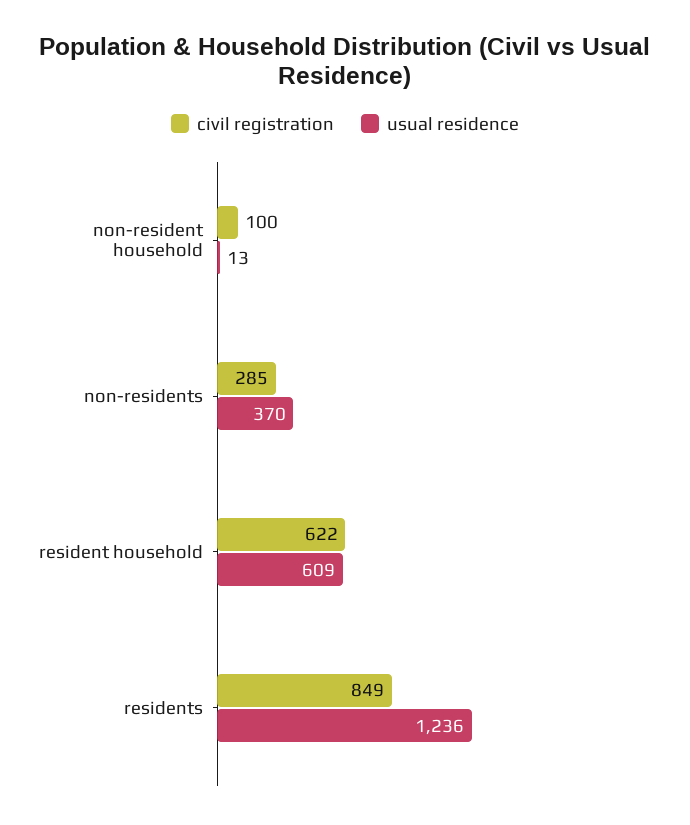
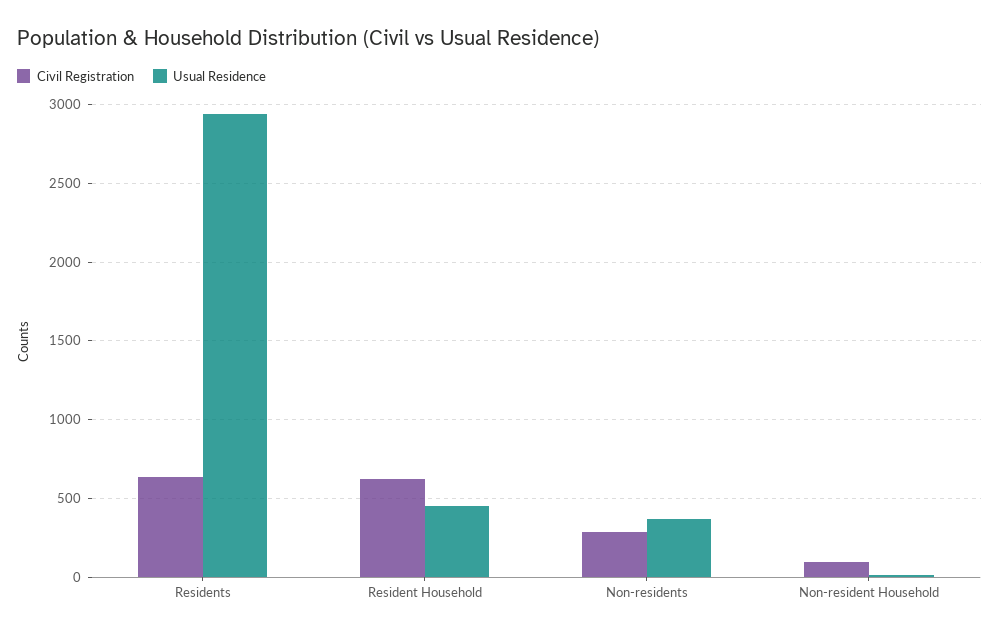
usual residence, resident household: 609 -> 450
civil registration, residents: 849 -> 650
usual residence, residents: 1236 -> 2950

